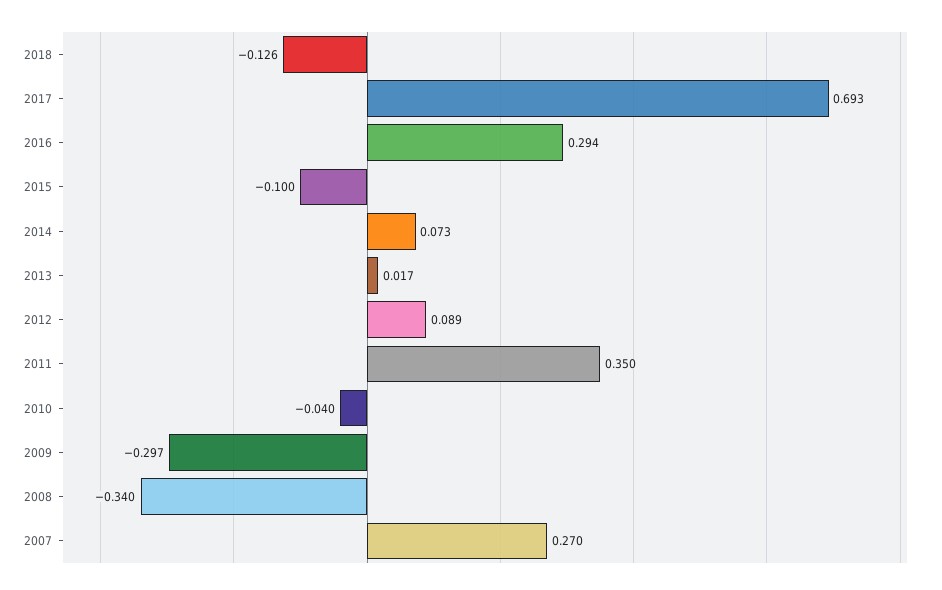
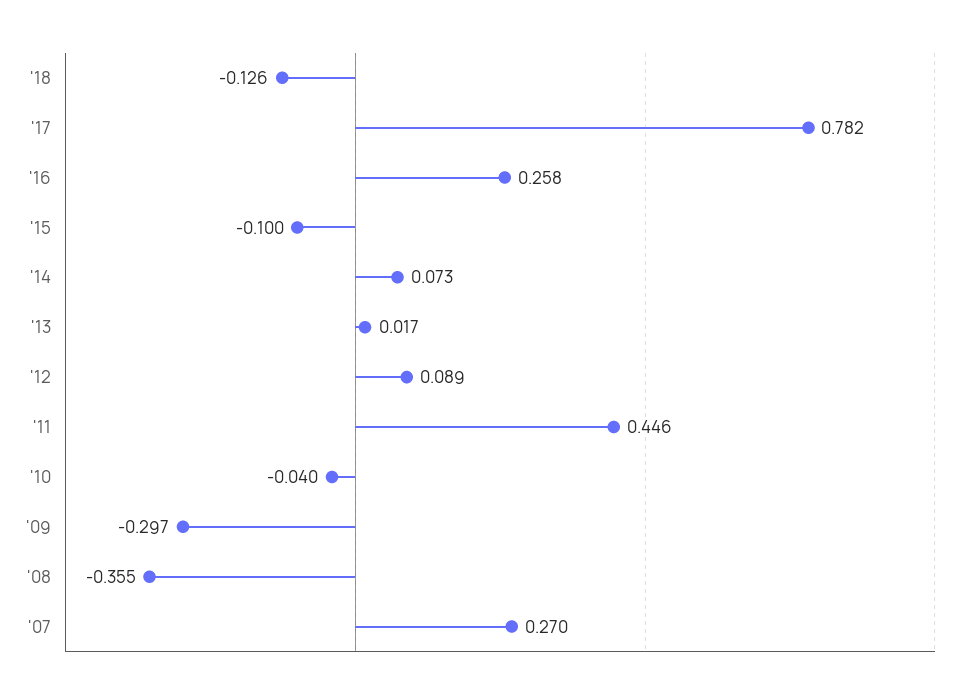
2017: 0.693 -> 0.782
2016: 0.294 -> 0.258
2011: 0.35 -> 0.446
2008: -0.34 -> -0.355

